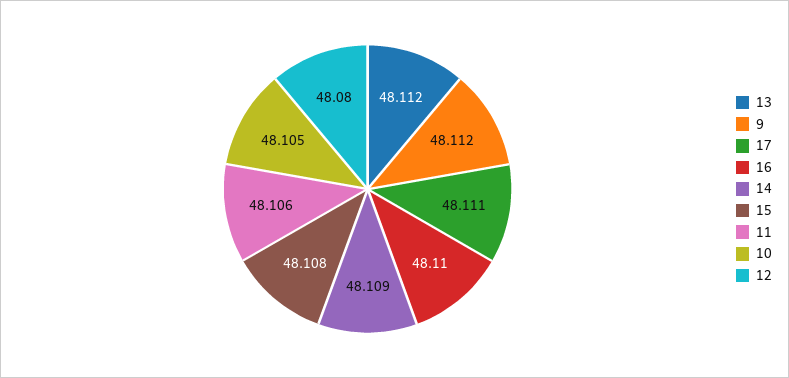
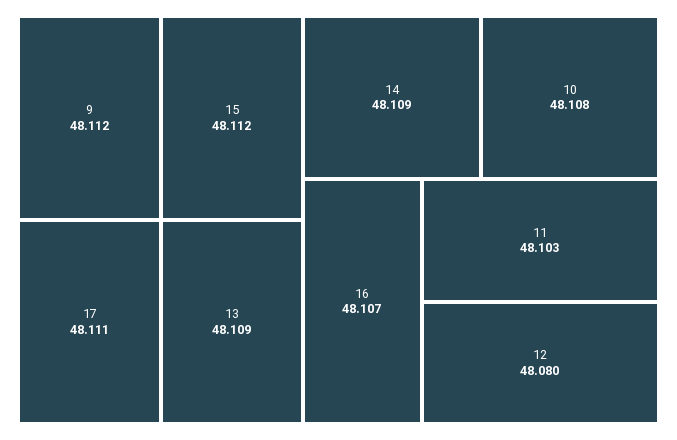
13: 48.112 -> 48.109
16: 48.11 -> 48.107
15: 48.108 -> 48.112
11: 48.106 -> 48.103
10: 48.105 -> 48.108

